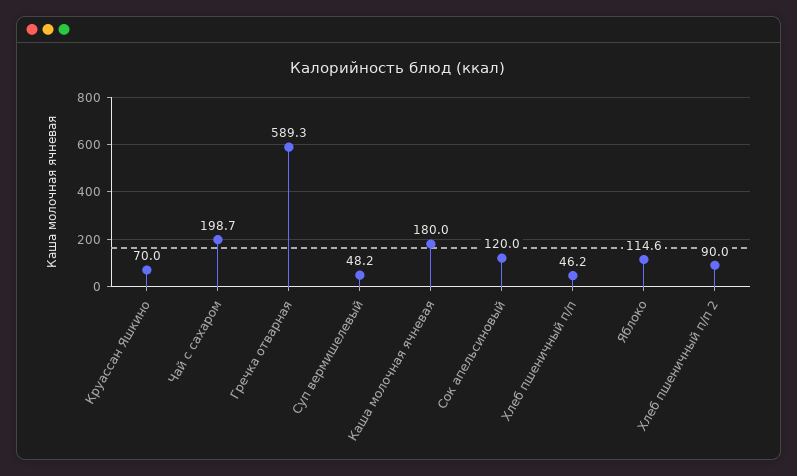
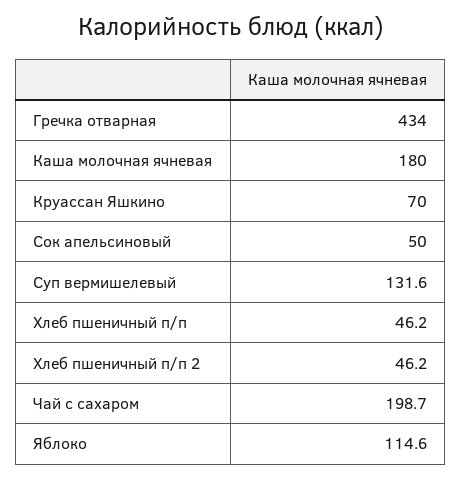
Гречка отварная: 589.3 -> 434
Суп вермишелевый: 48.2 -> 131.6
Сок апельсиновый: 120 -> 50
Хлеб пшеничный п/п 2: 90 -> 46.2

